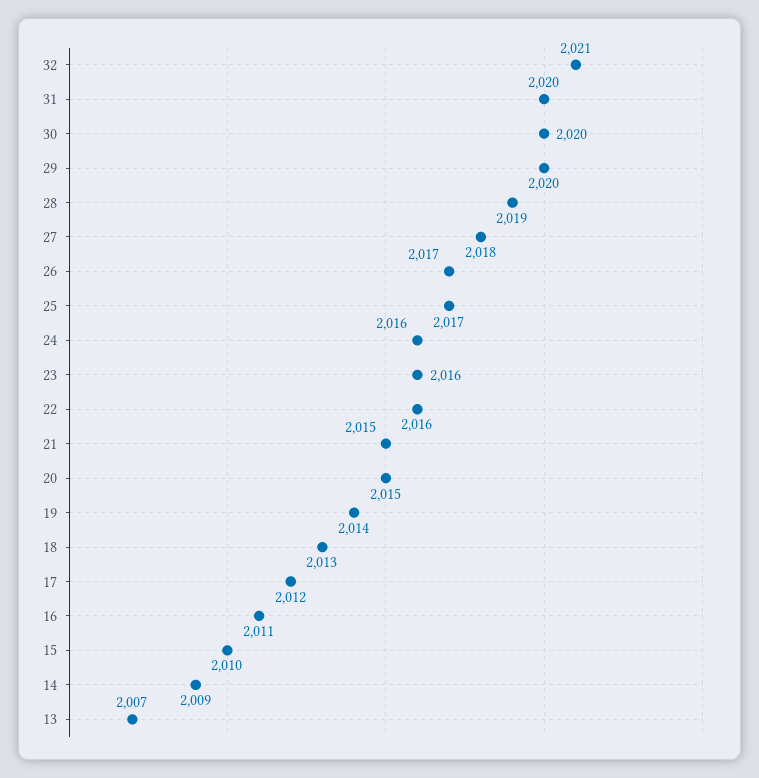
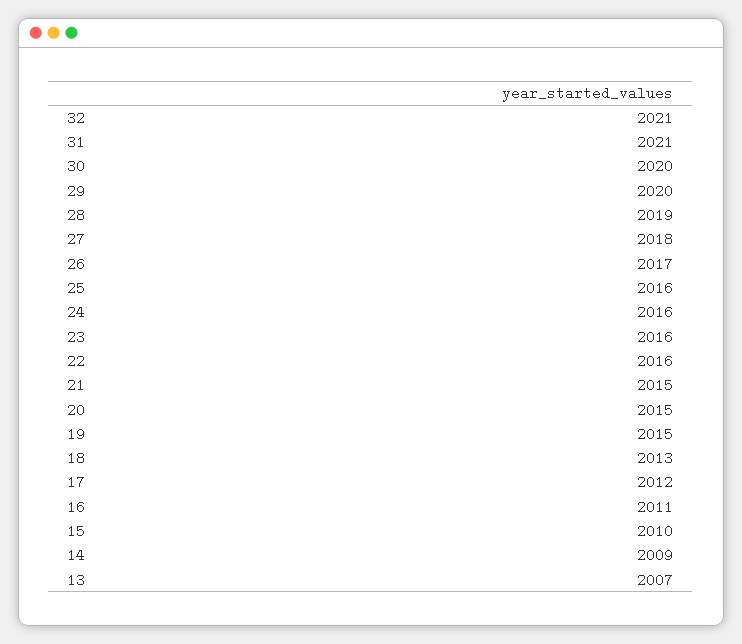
31: 2020 -> 2021
25: 2017 -> 2016
19: 2014 -> 2015

